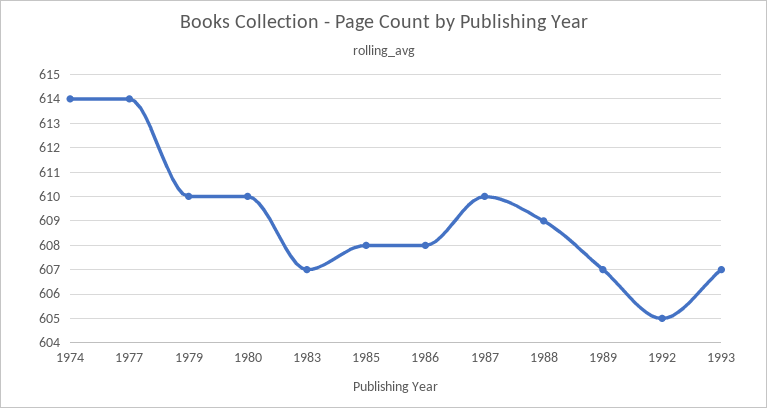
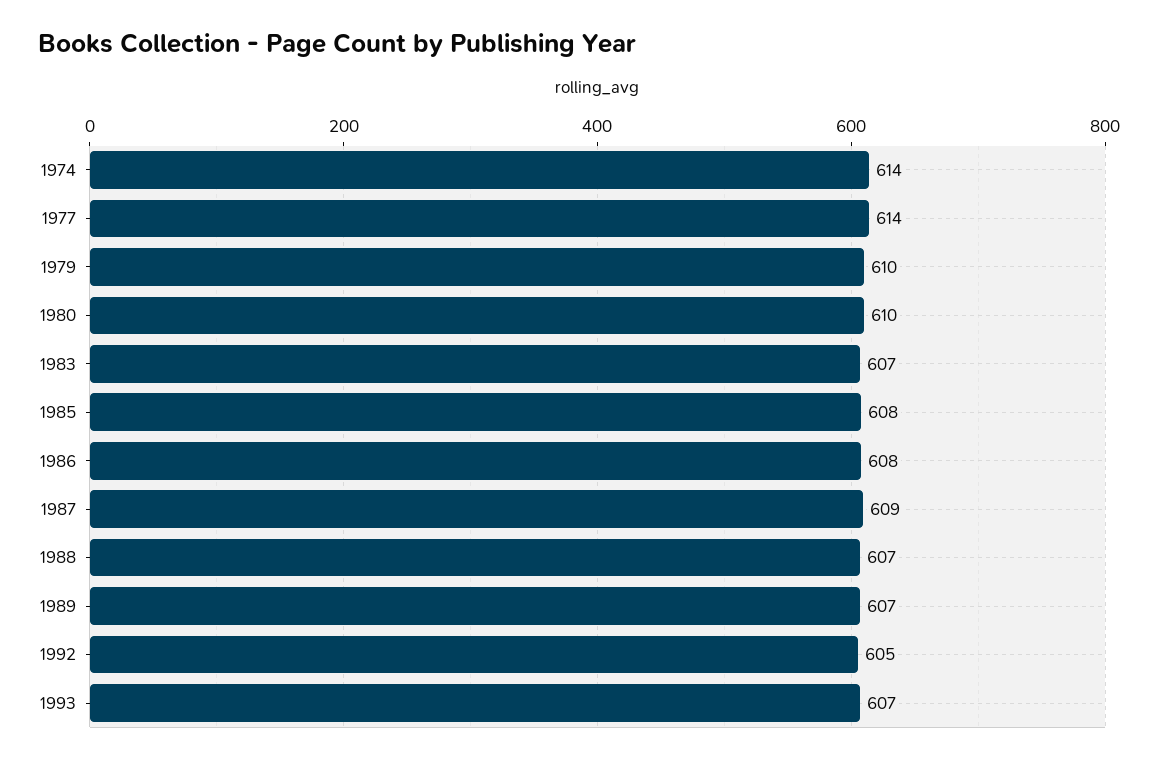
1987: 610 -> 609
1988: 609 -> 607

